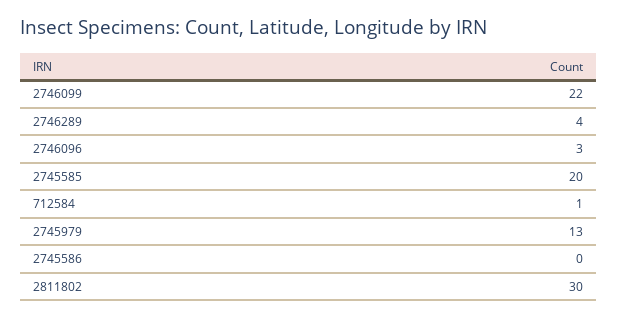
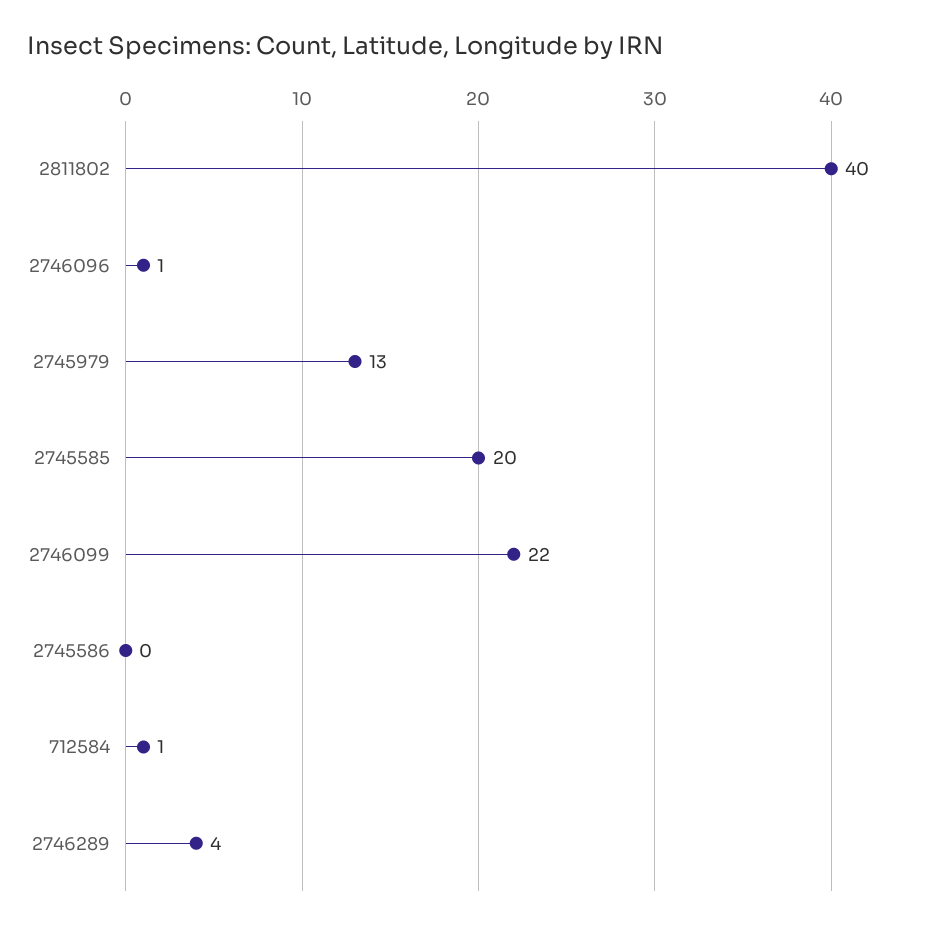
2746096: 3 -> 1
2811802: 30 -> 40

